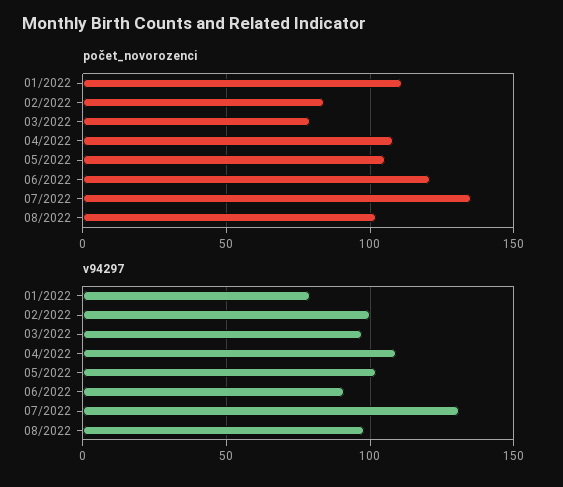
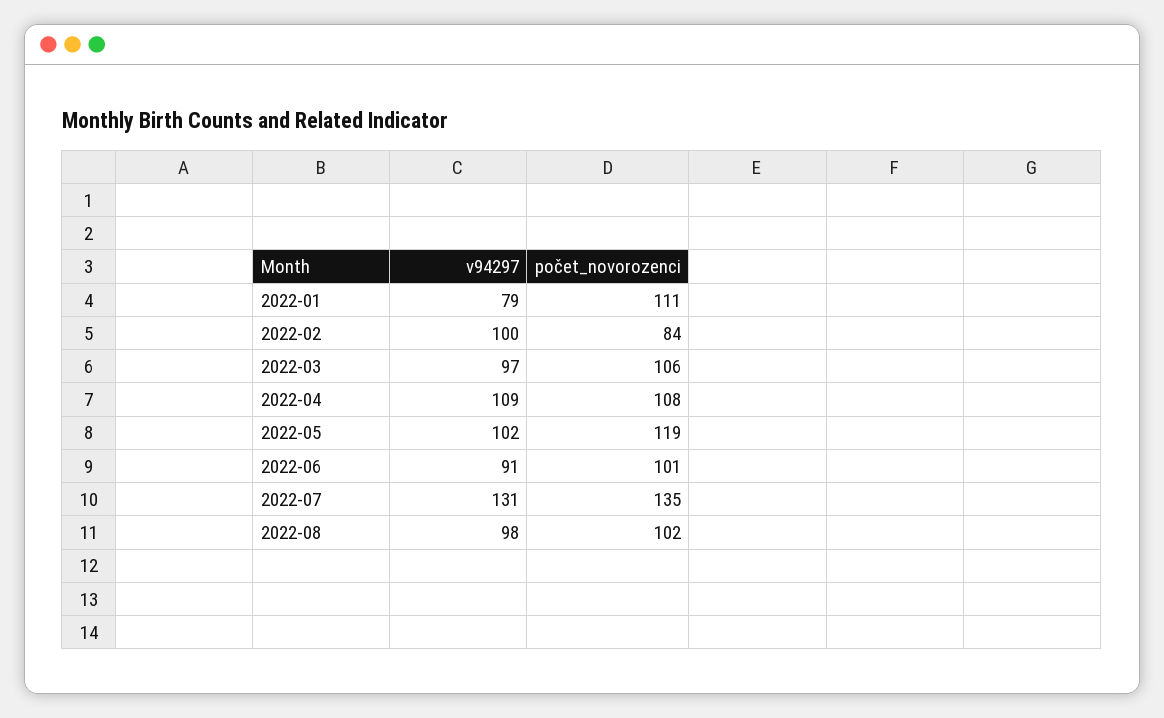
počet_novorozenci, 03/2022: 80 -> 106
počet_novorozenci, 05/2022: 105 -> 119
počet_novorozenci, 06/2022: 120 -> 101

